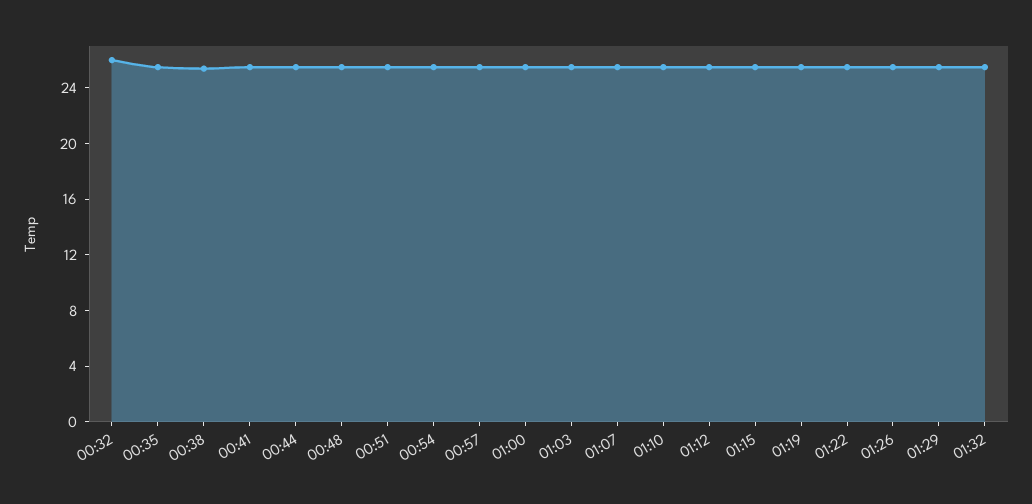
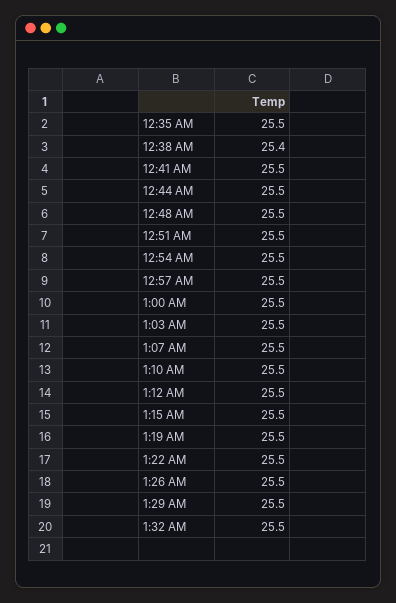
00:32: 26 -> none

